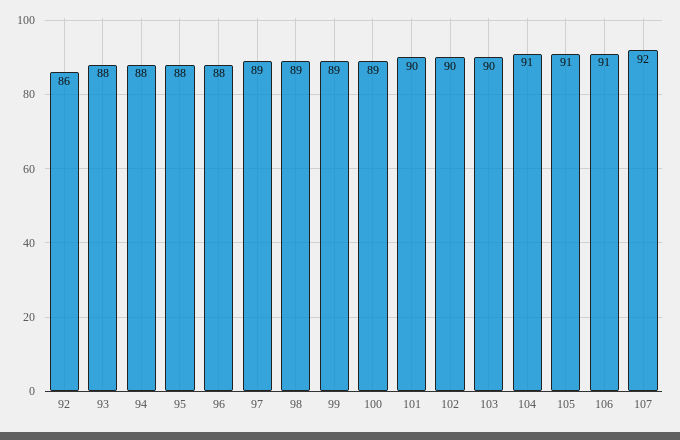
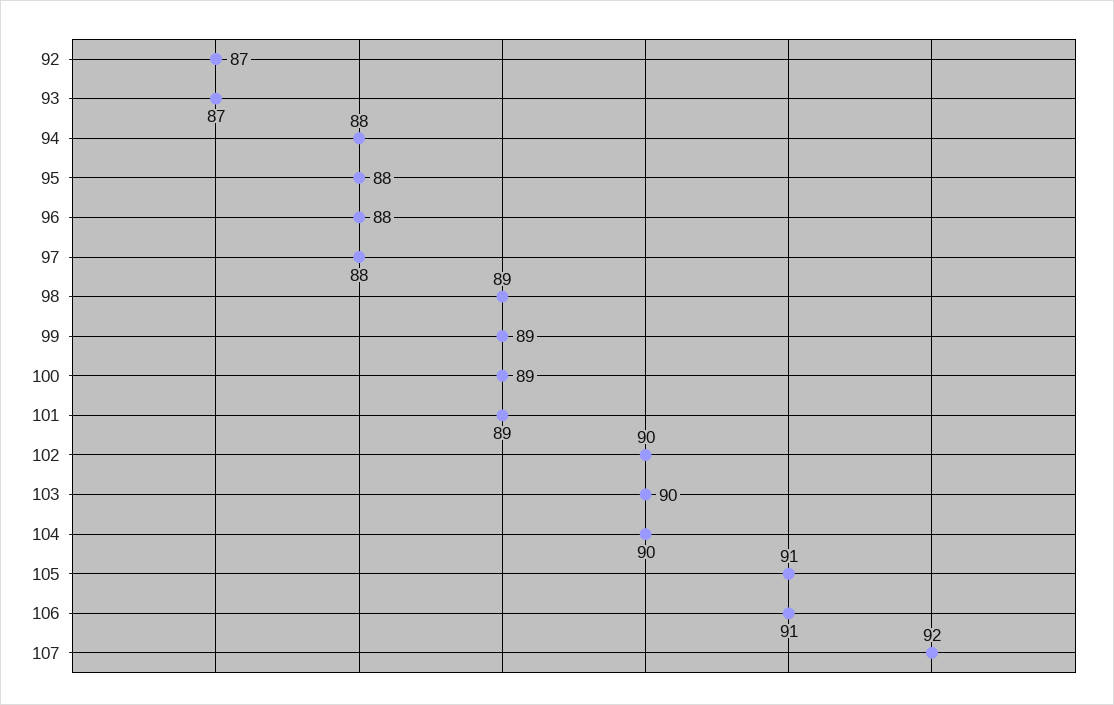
92: 86 -> 87
93: 88 -> 87
97: 89 -> 88
101: 90 -> 89
104: 91 -> 90

